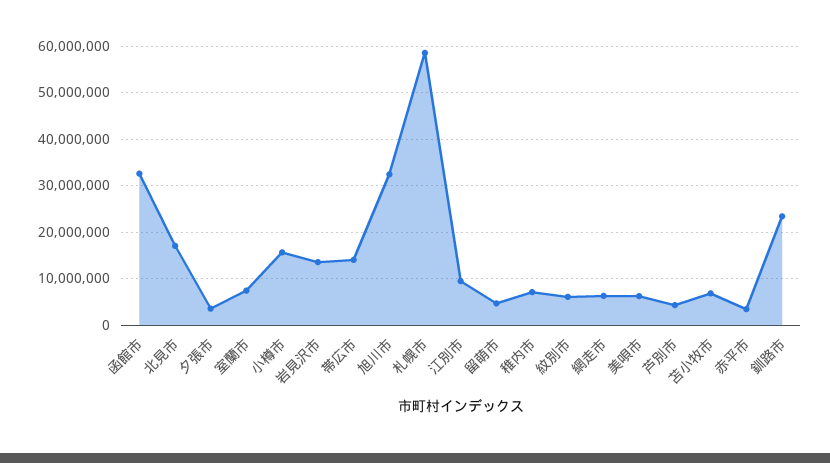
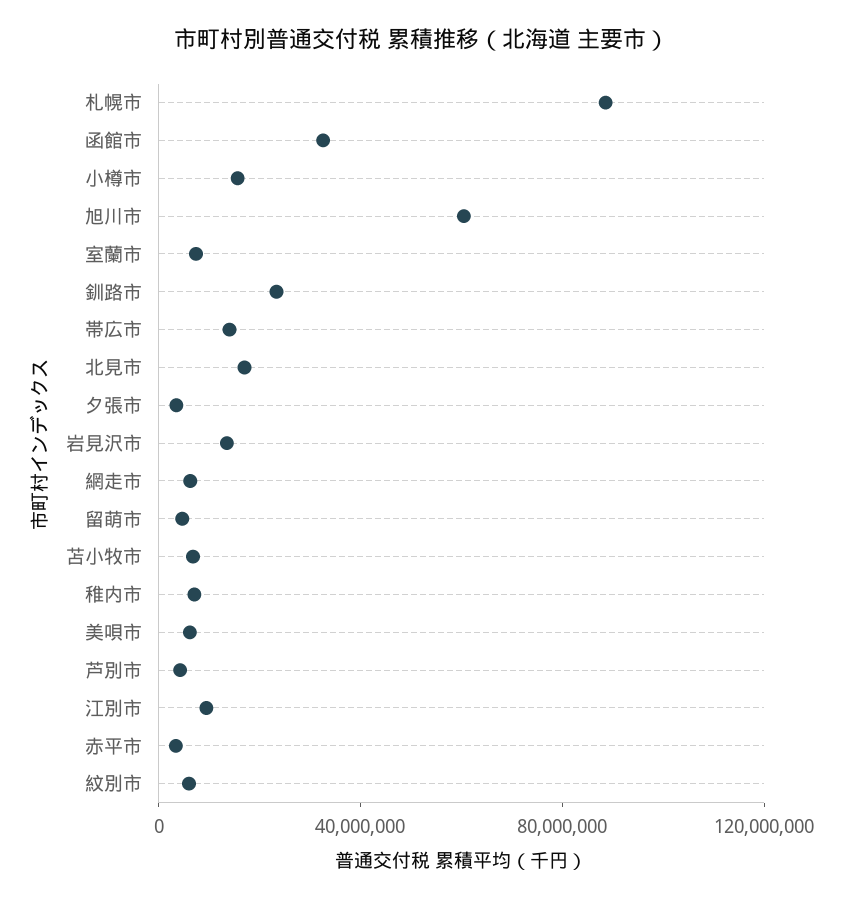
旭川市: 32000000 -> 60000000
札幌市: 58000000 -> 90000000

